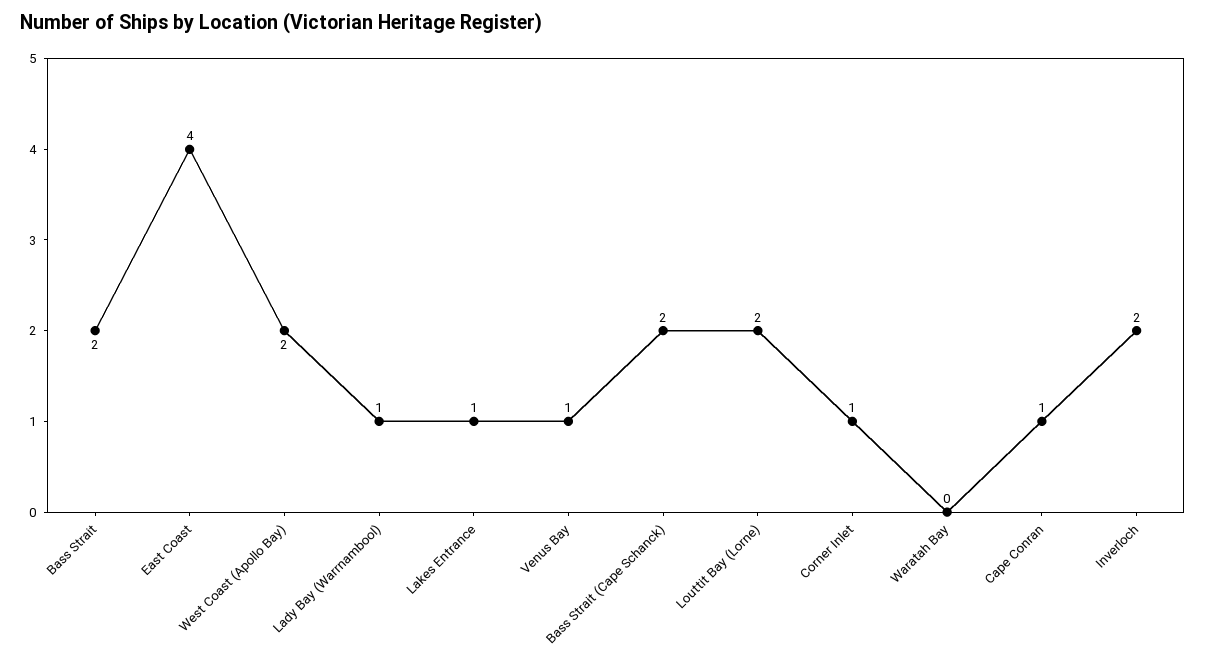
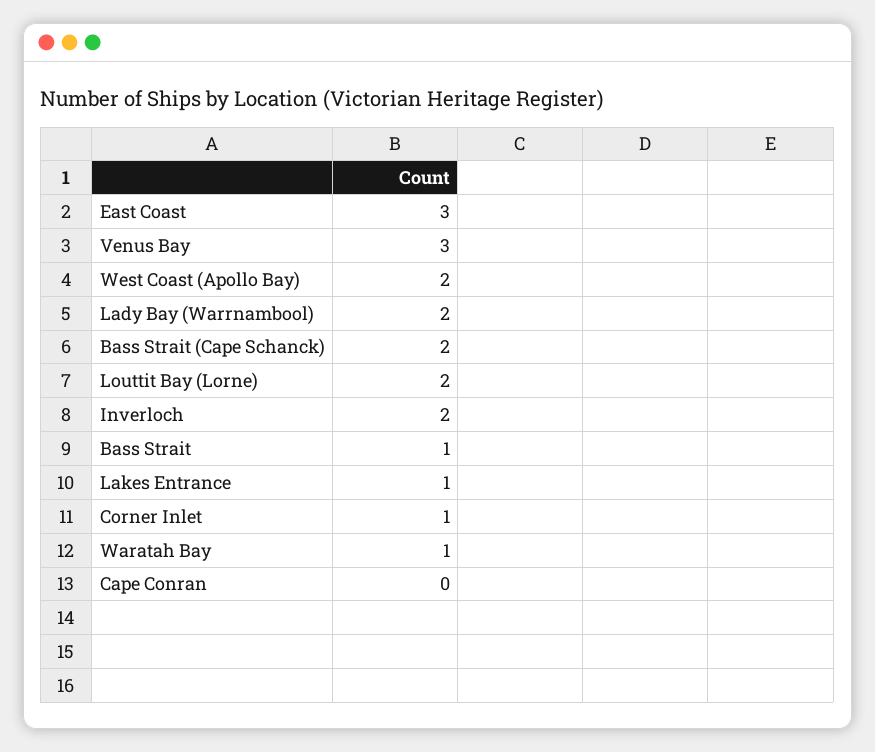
Bass Strait: 2 -> 1
East Coast: 4 -> 3
Lady Bay (Warrnambool): 1 -> 2
Venus Bay: 1 -> 3
Waratah Bay: 0 -> 1
Cape Conran: 1 -> 0

